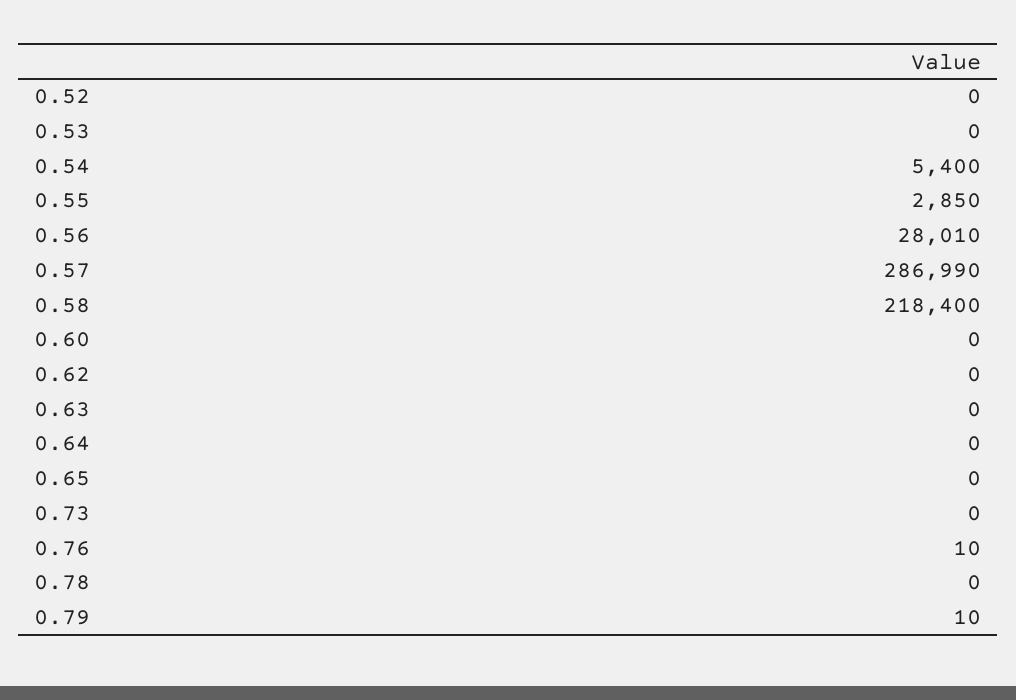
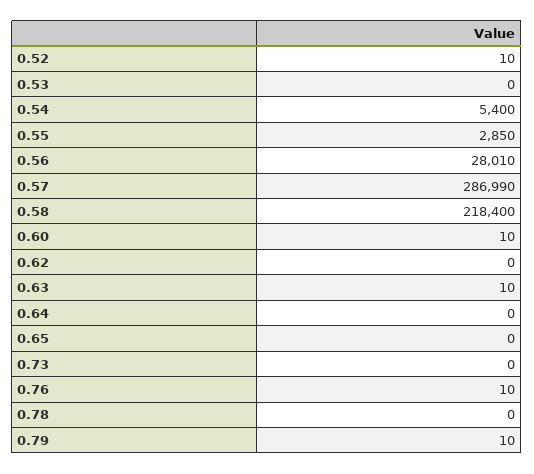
0.52: 0 -> 10
0.60: 0 -> 10
0.63: 0 -> 10

